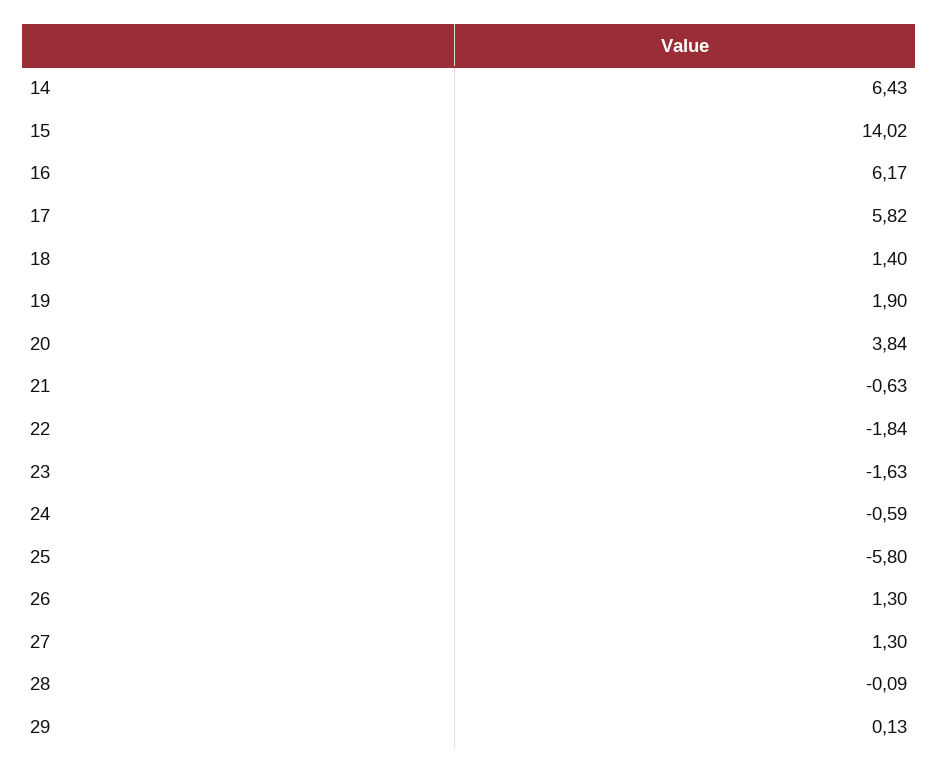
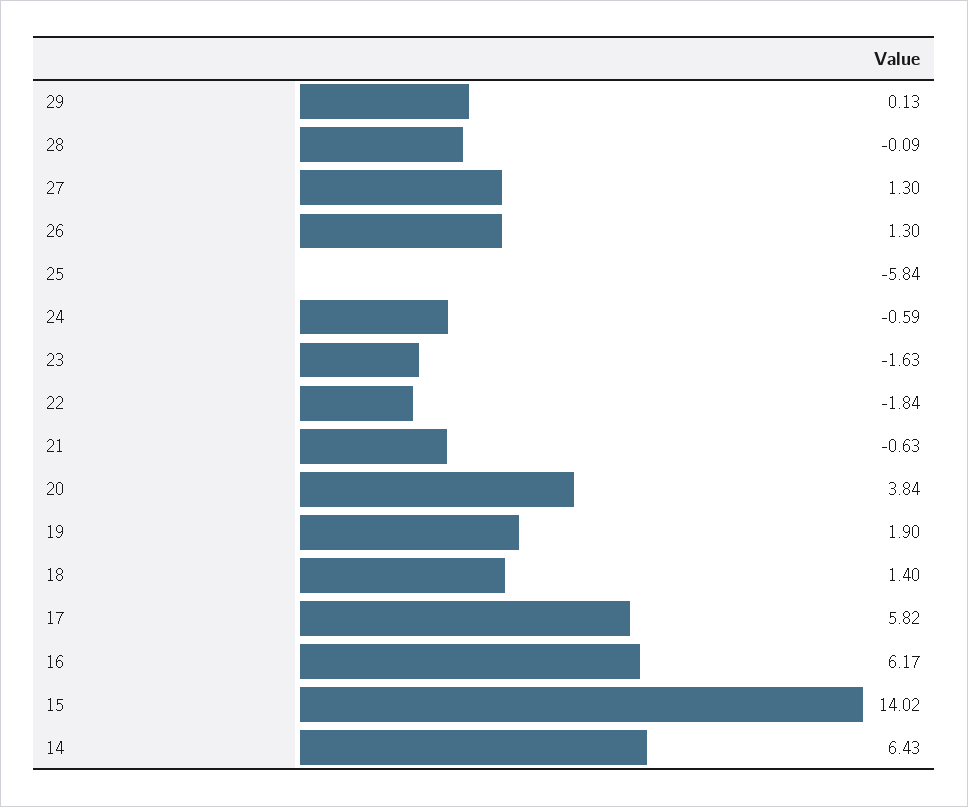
25: -5.8 -> -5.84

